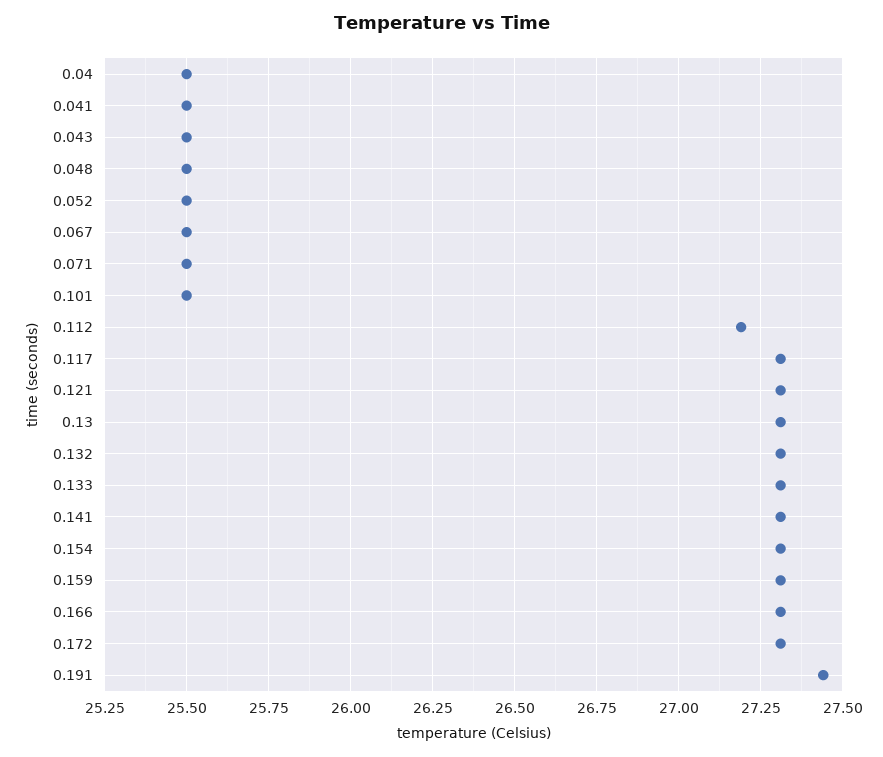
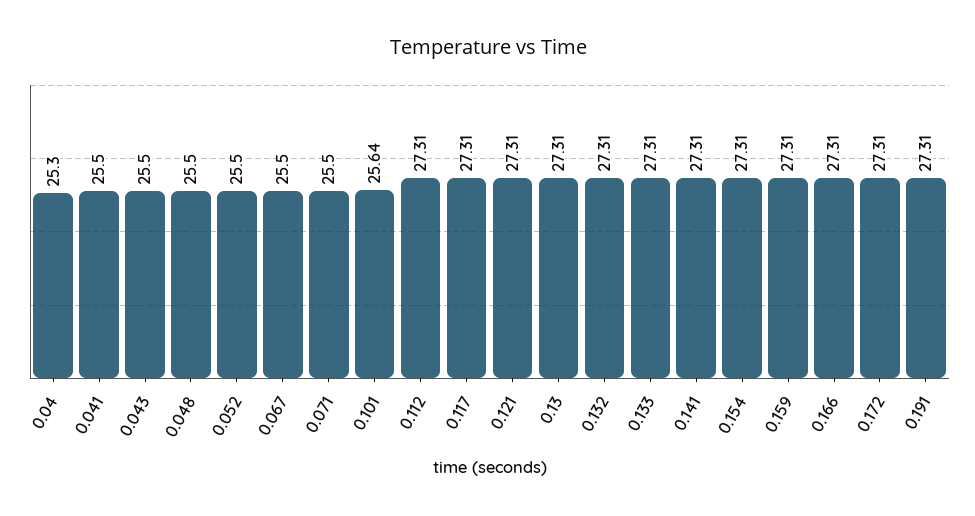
0.04: 25.5 -> 25.3
0.101: 25.5 -> 25.64
0.112: 27.2 -> 27.31
0.191: 27.45 -> 27.31

